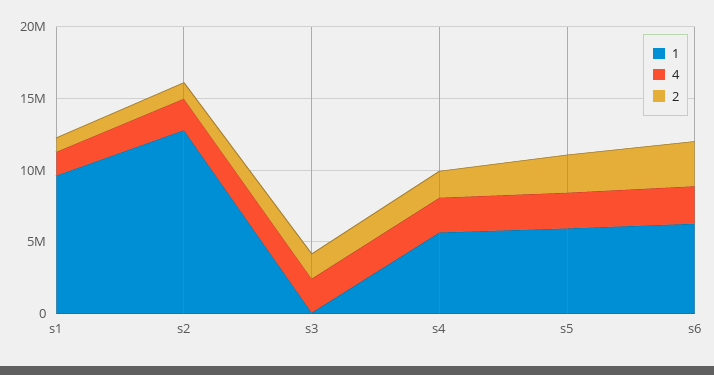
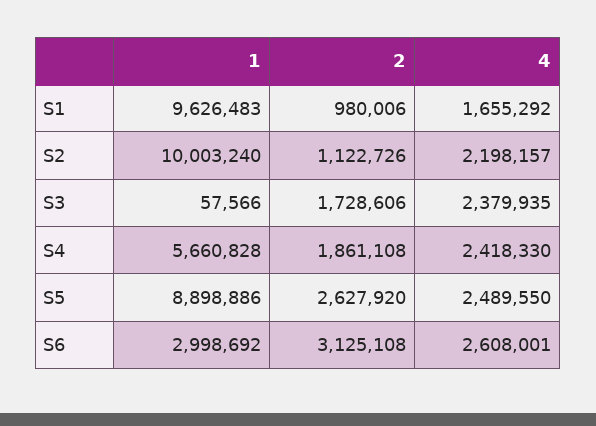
1, s2: 13000000 -> 10003240
1, s5: 6000000 -> 8898886
1, s6: 6000000 -> 2998692

